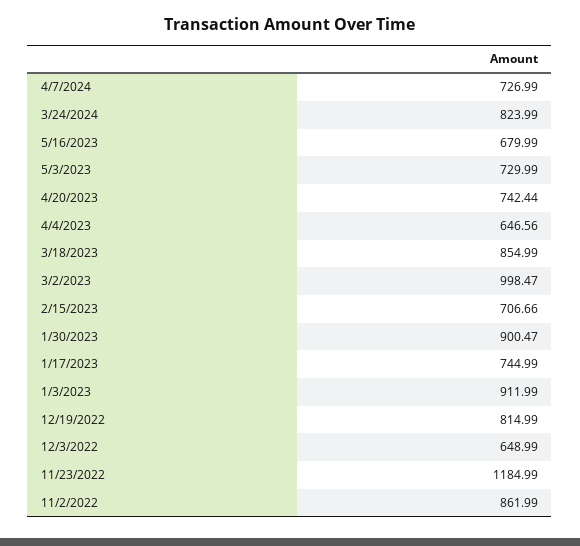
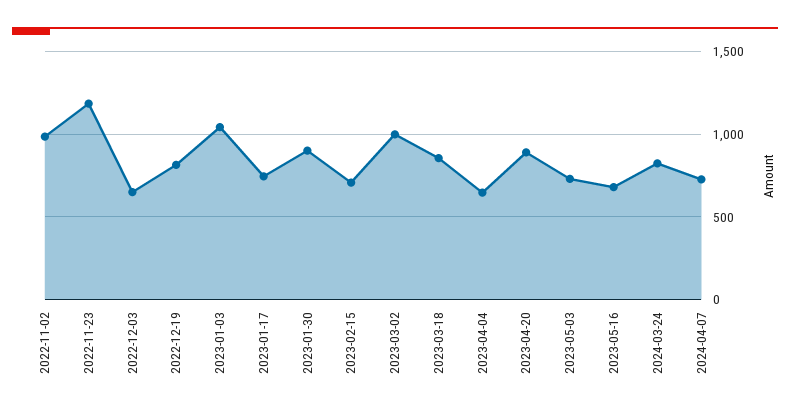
4/20/2023: 742.44 -> 900
1/3/2023: 911.99 -> 1050
11/2/2022: 861.99 -> 1000

